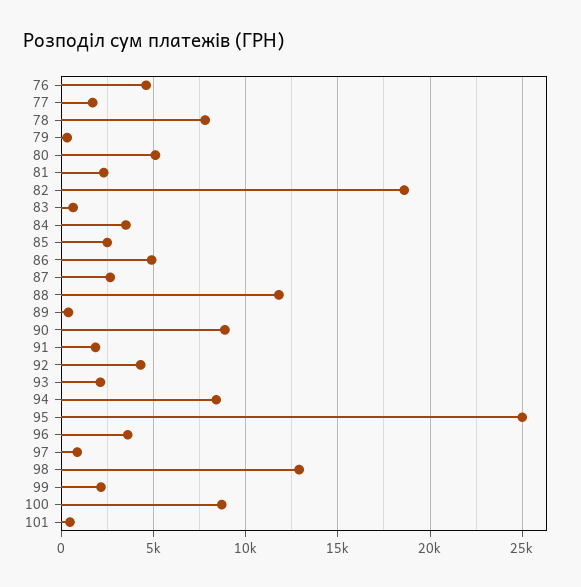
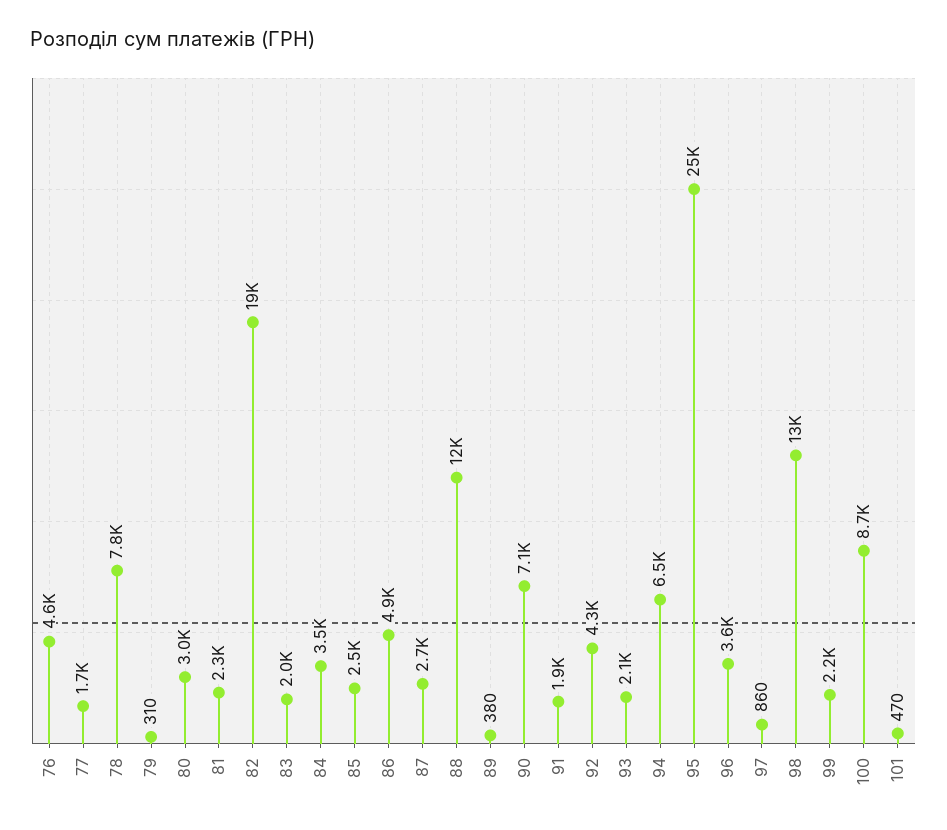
80: 5000 -> 3000
83: 500 -> 2000
90: 9000 -> 7100
94: 8500 -> 6500

